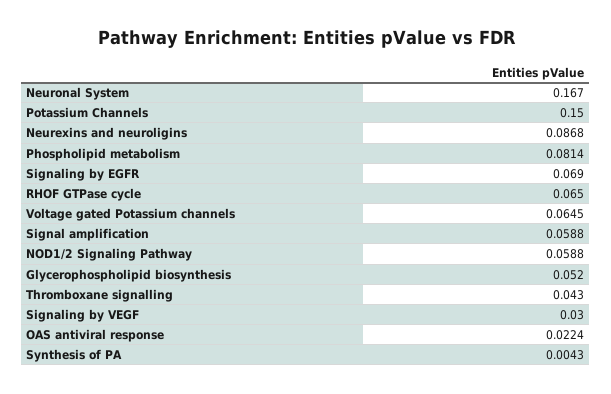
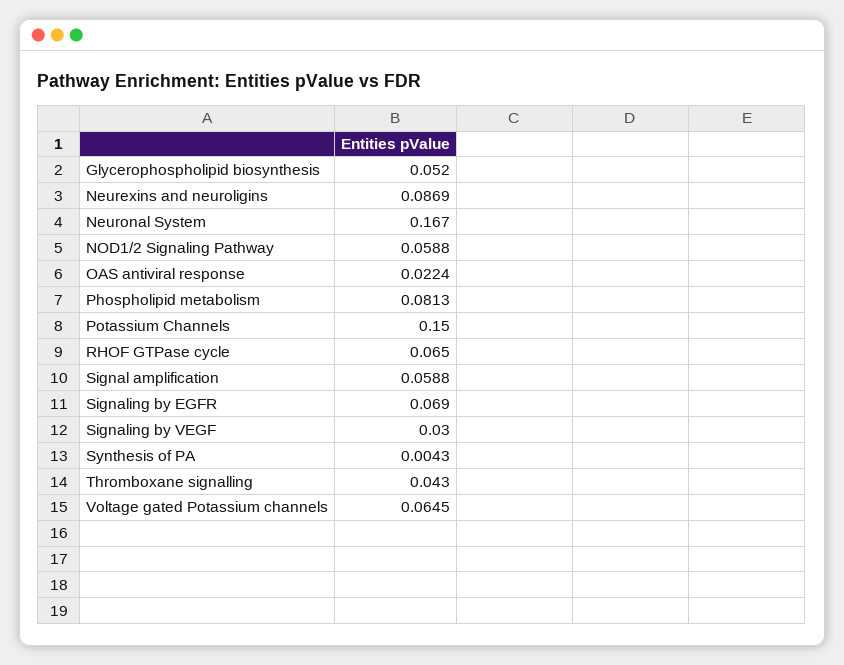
Neurexins and neuroligins: 0.0868 -> 0.0869
Phospholipid metabolism: 0.0814 -> 0.0813

